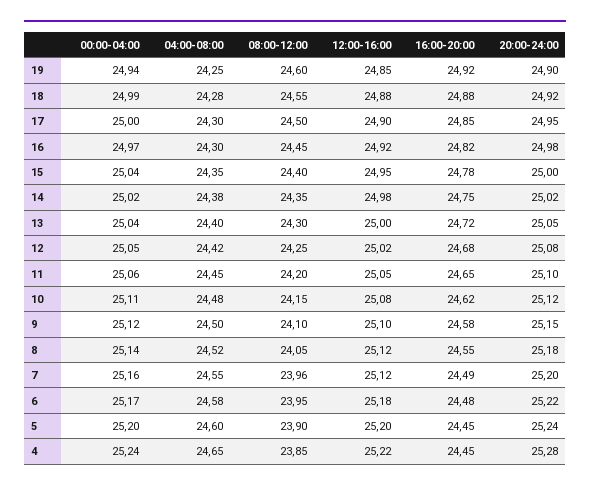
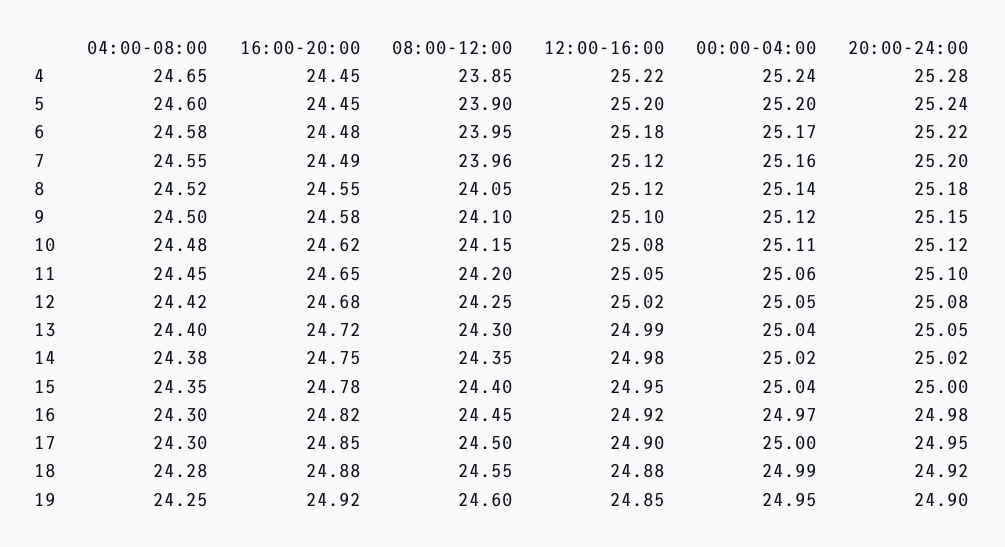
00:00-04:00, 19: 24.94 -> 24.95
12:00-16:00, 13: 25 -> 24.99

